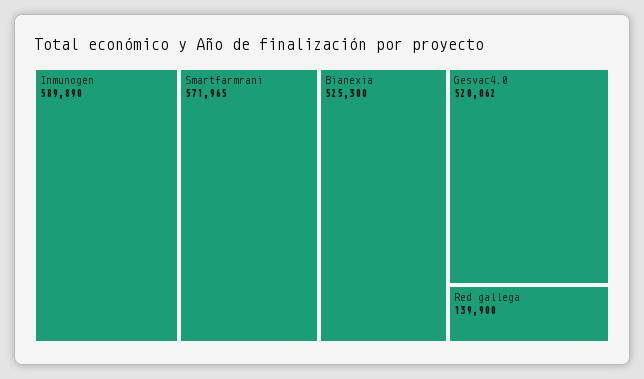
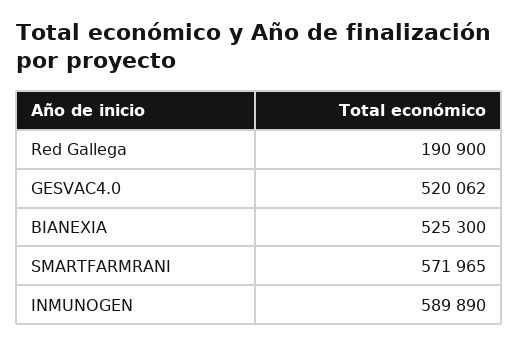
Red gallega: 139900 -> 190900

